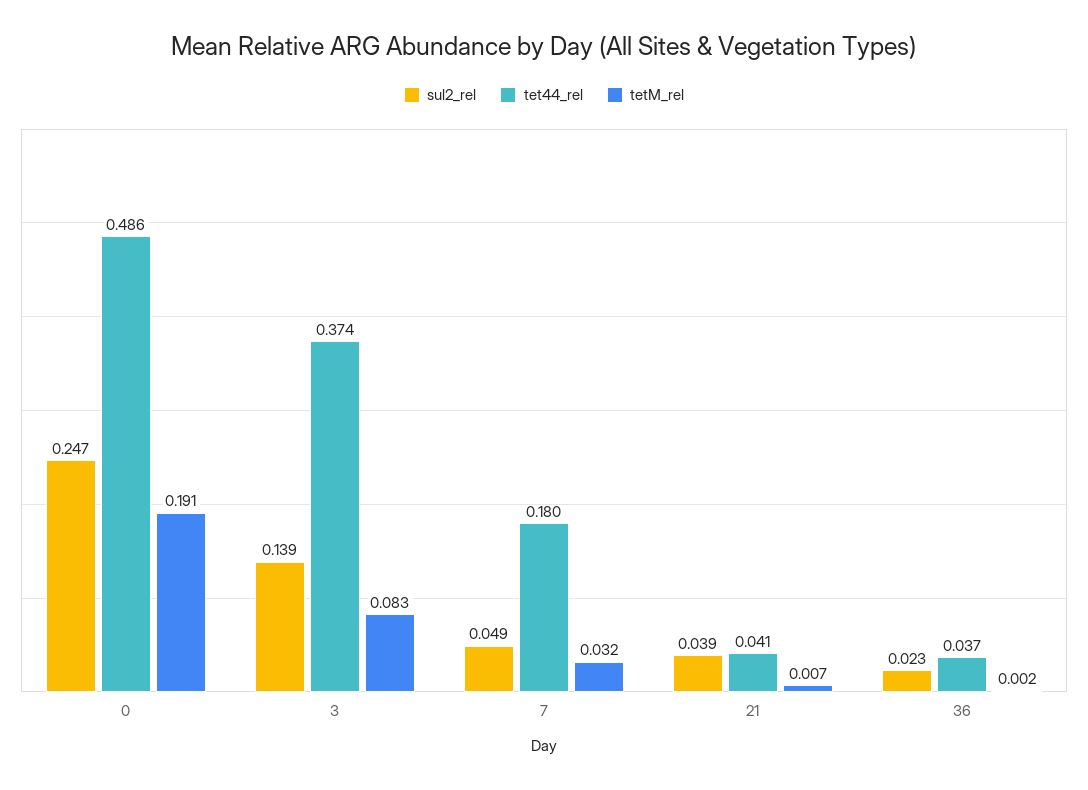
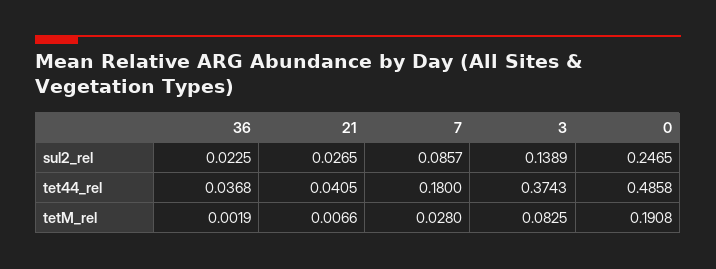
sul2_rel, 7: 0.049 -> 0.0857
tetM_rel, 7: 0.032 -> 0.028
sul2_rel, 21: 0.039 -> 0.0265

